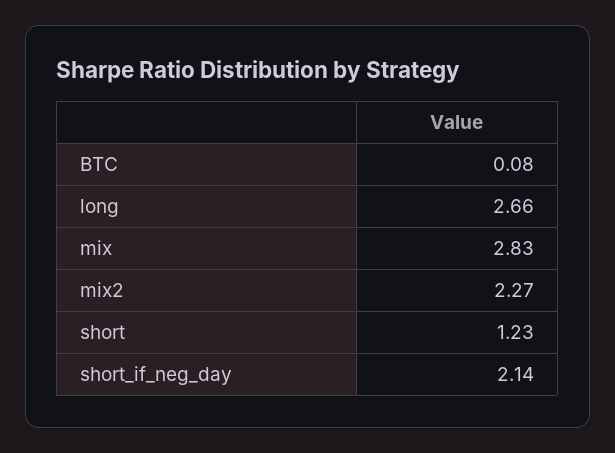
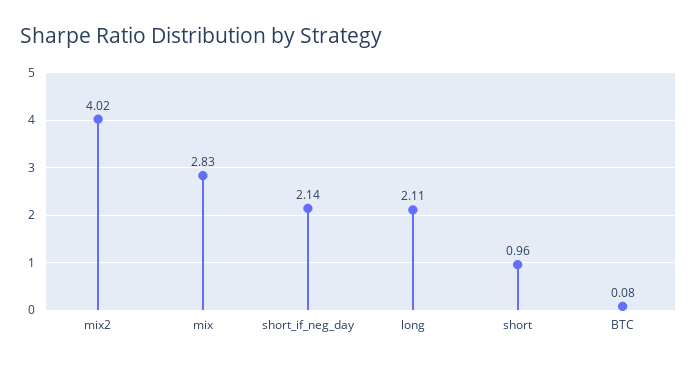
long: 2.66 -> 2.11
mix2: 2.27 -> 4.02
short: 1.23 -> 0.96

